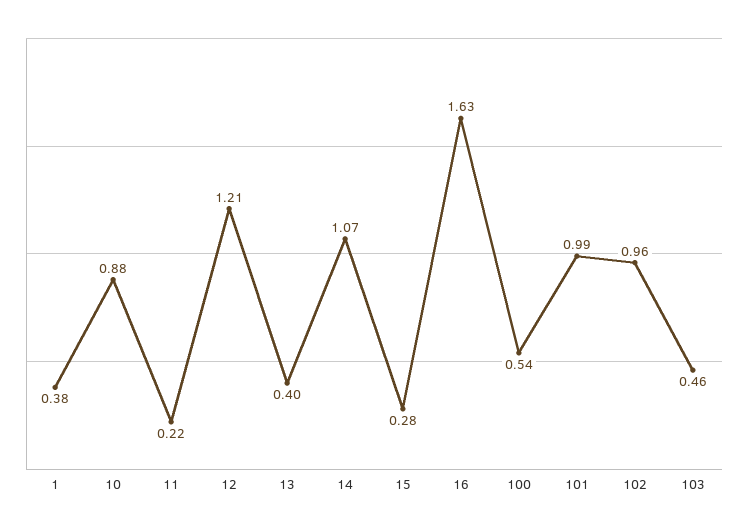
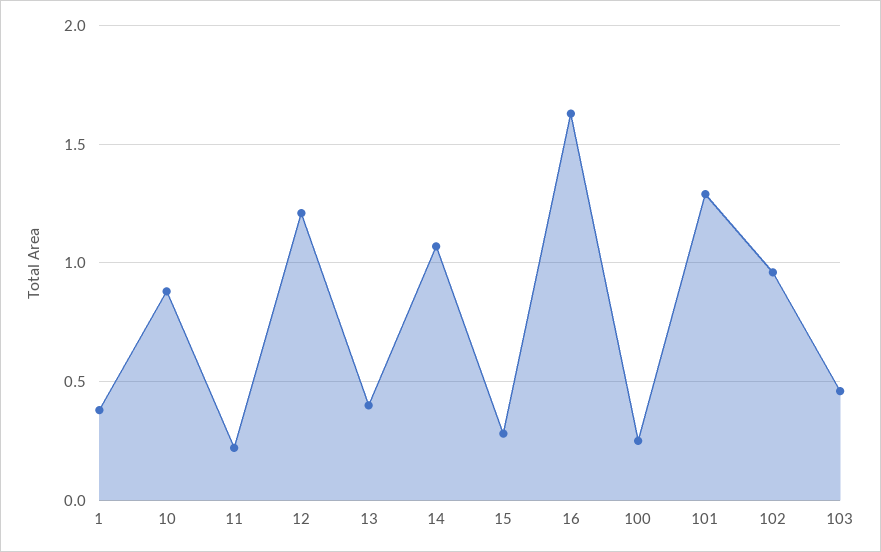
100: 0.54 -> 0.25
101: 0.99 -> 1.3

